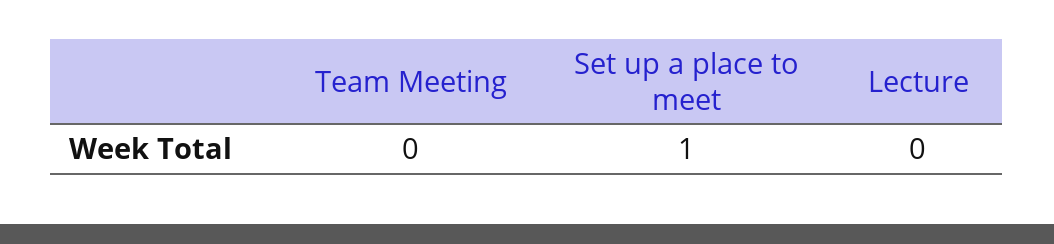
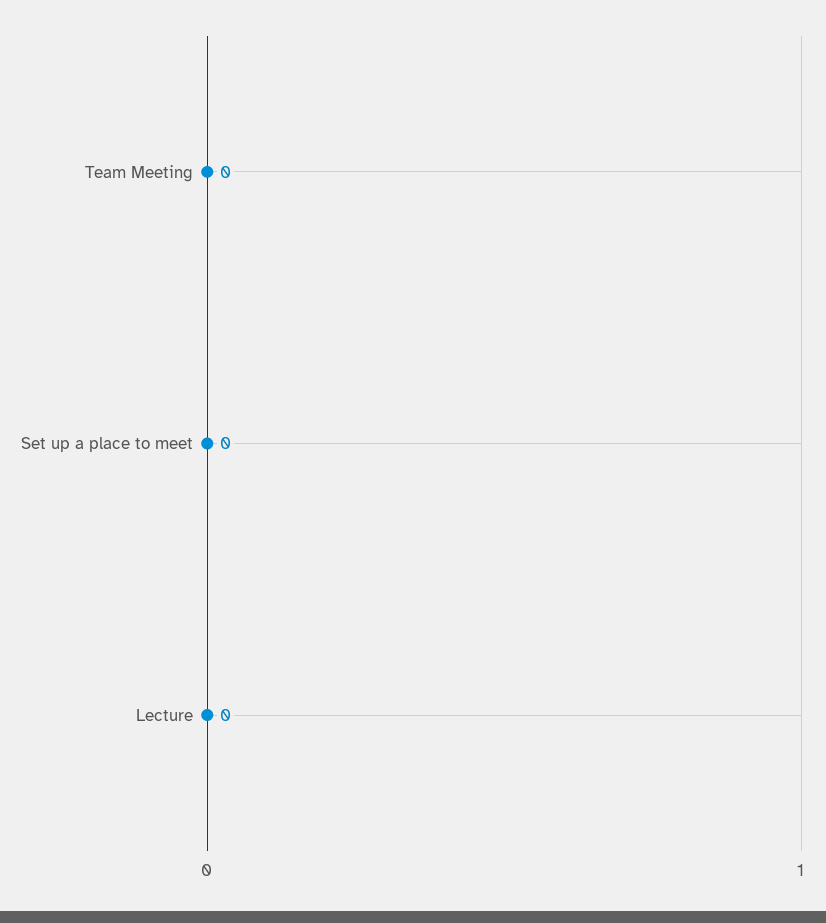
Set up a place to meet: 1 -> 0

